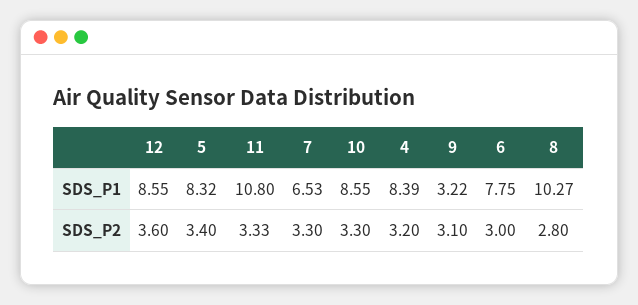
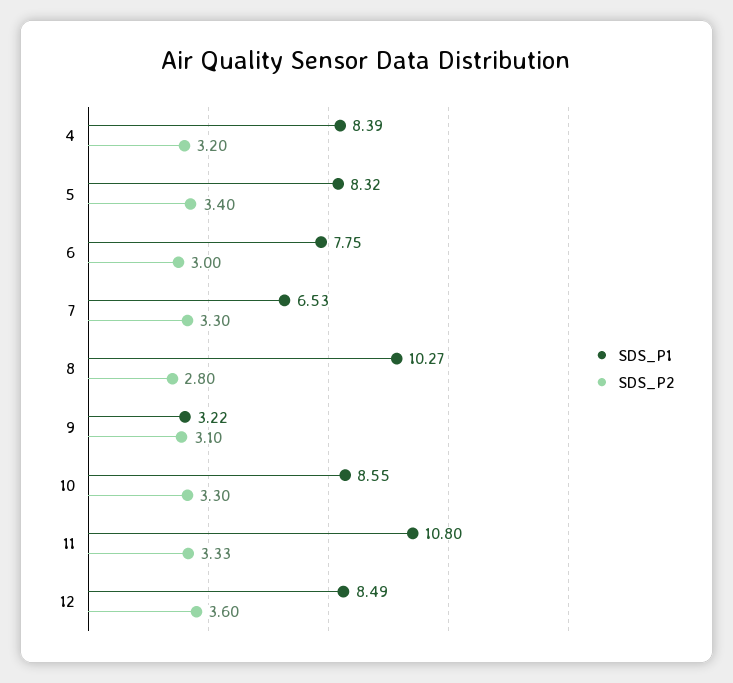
SDS_P1, 12: 8.55 -> 8.49

